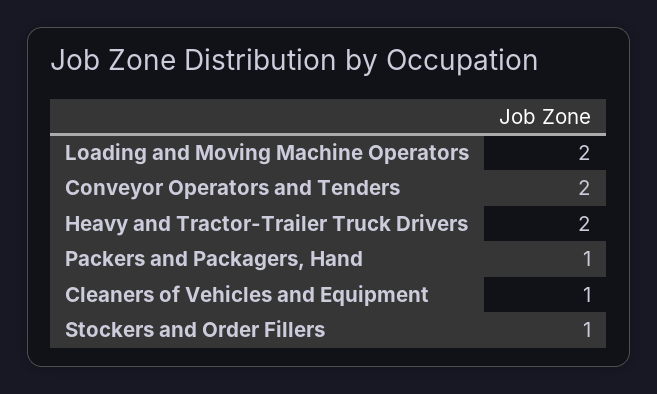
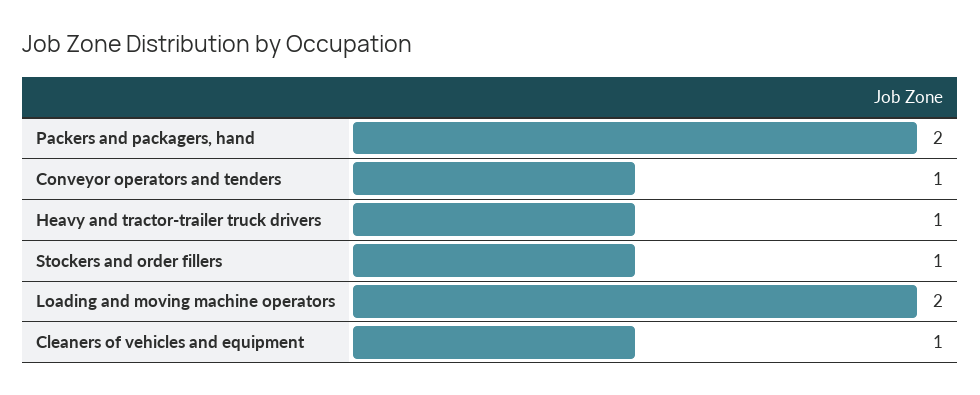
Conveyor Operators and Tenders: 2 -> 1
Heavy and Tractor-Trailer Truck Drivers: 2 -> 1
Packers and Packagers, Hand: 1 -> 2

